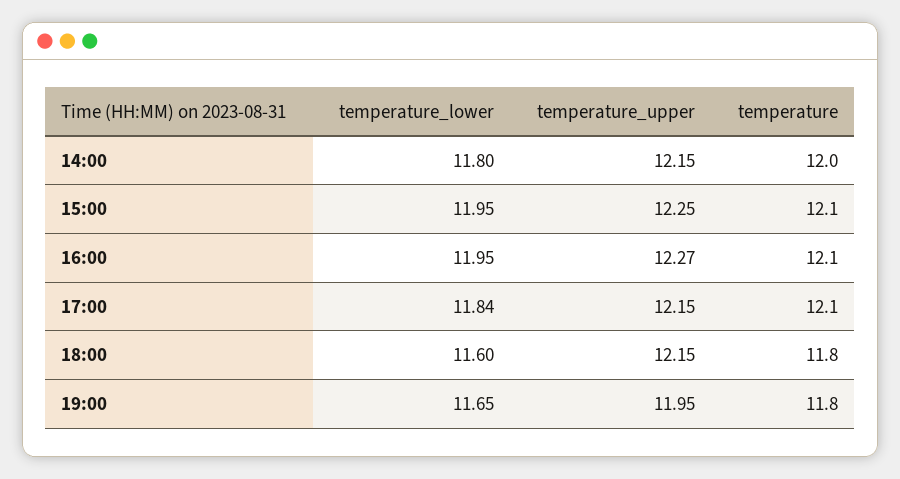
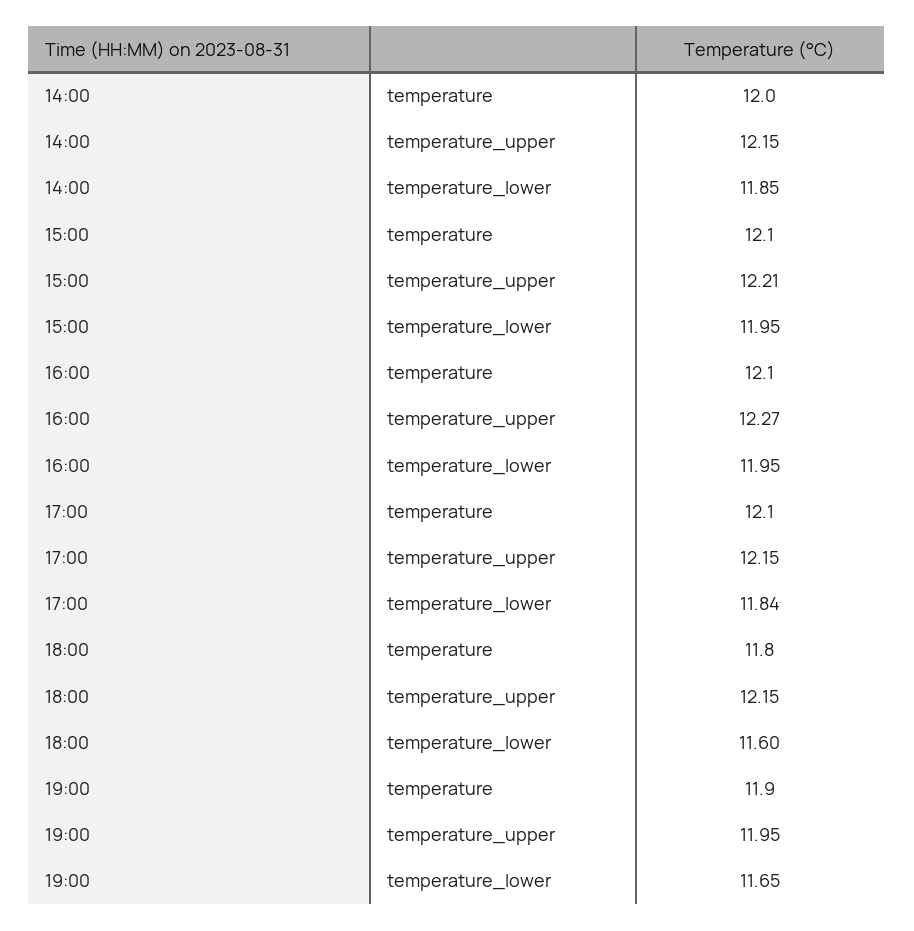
temperature_lower, 14:00: 11.8 -> 11.85
temperature_upper, 15:00: 12.25 -> 12.21
temperature, 19:00: 11.8 -> 11.9

